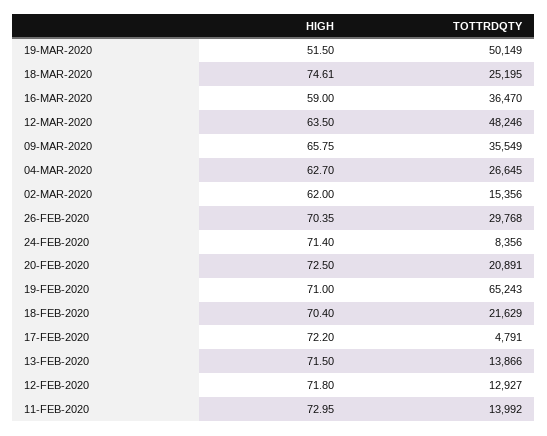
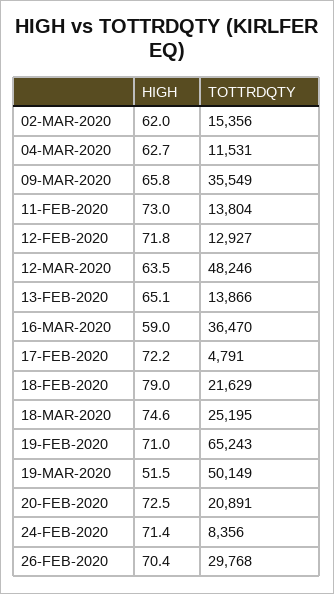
TOTTRDQTY, 04-MAR-2020: 26645 -> 11531
HIGH, 18-FEB-2020: 70.4 -> 79
HIGH, 13-FEB-2020: 71.5 -> 65.1
TOTTRDQTY, 11-FEB-2020: 13992 -> 13804

